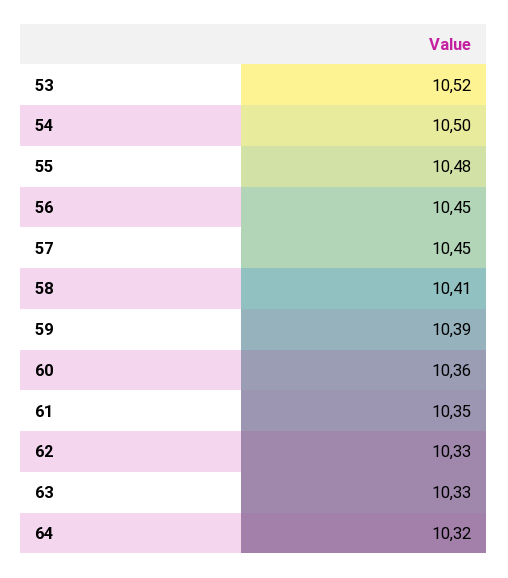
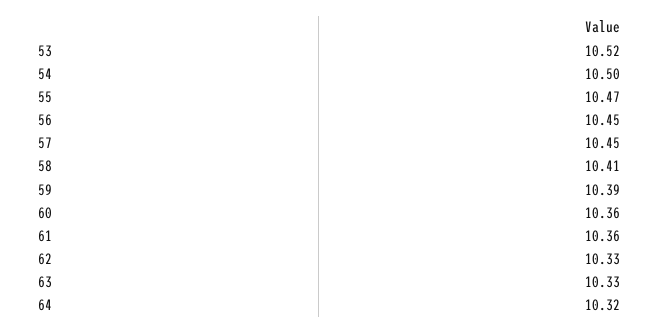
55: 10.48 -> 10.47
61: 10.35 -> 10.36

